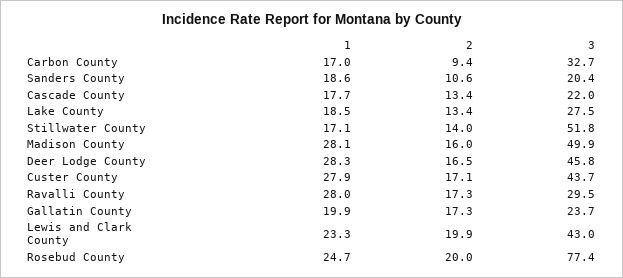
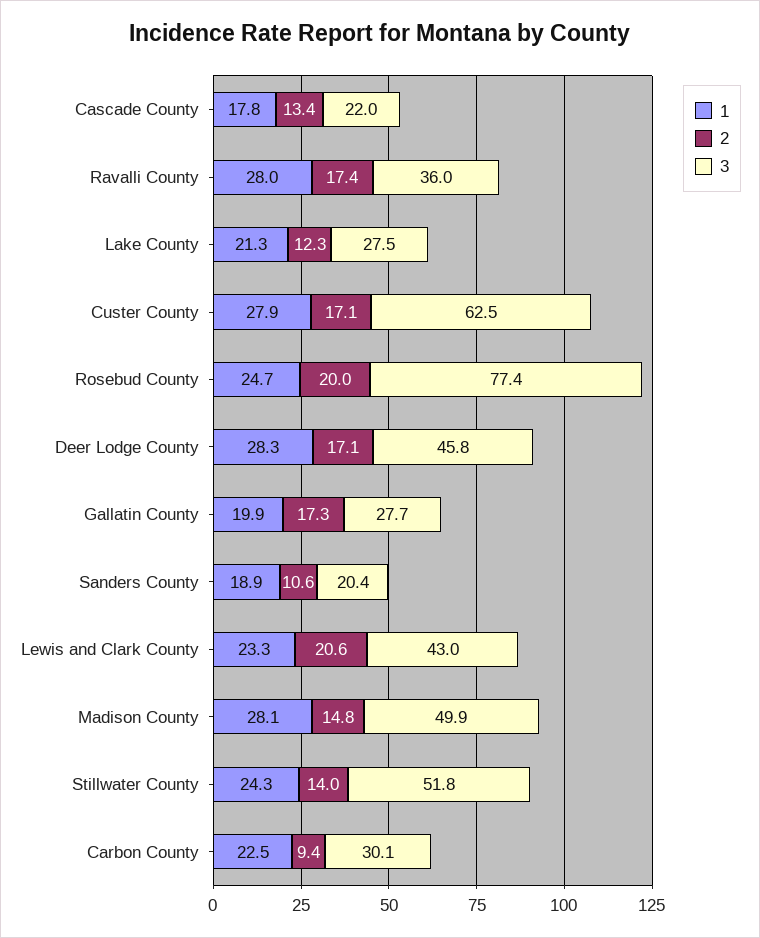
1, Carbon County: 17 -> 22.5
3, Carbon County: 32.7 -> 30.1
1, Sanders County: 18.6 -> 18.9
1, Cascade County: 17.7 -> 17.8
1, Lake County: 18.5 -> 21.3
2, Lake County: 13.4 -> 12.3
1, Stillwater County: 17.1 -> 24.3
2, Madison County: 16 -> 14.8
2, Deer Lodge County: 16.5 -> 17.1
3, Custer County: 43.7 -> 62.5
2, Ravalli County: 17.3 -> 17.4
3, Ravalli County: 29.5 -> 36
3, Gallatin County: 23.7 -> 27.7
2, Lewis and Clark County: 19.9 -> 20.6

